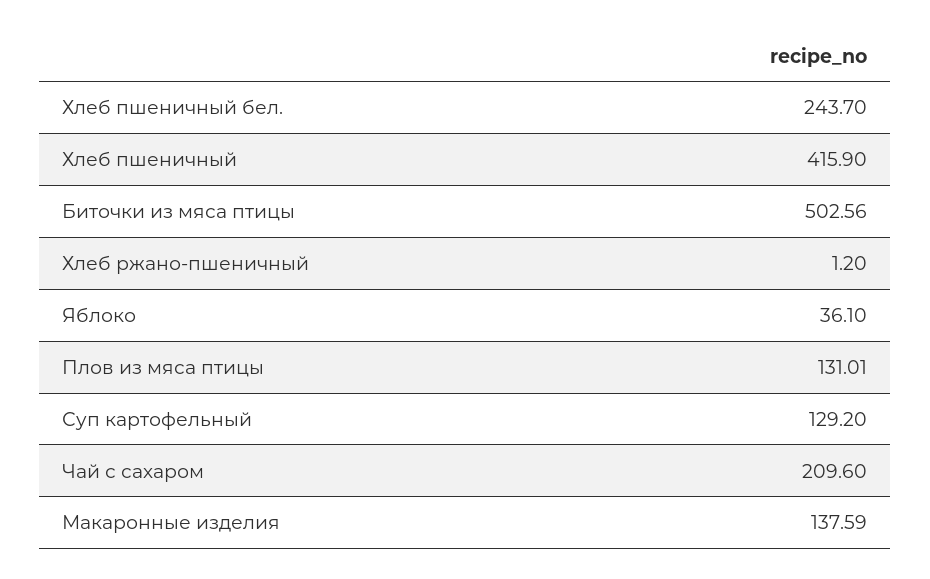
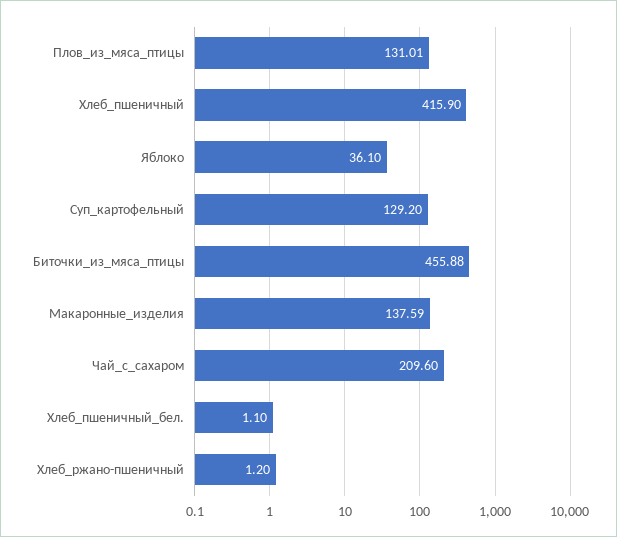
Хлеб пшеничный бел.: 243.7 -> 1.1
Биточки из мяса птицы: 502.56 -> 455.88

